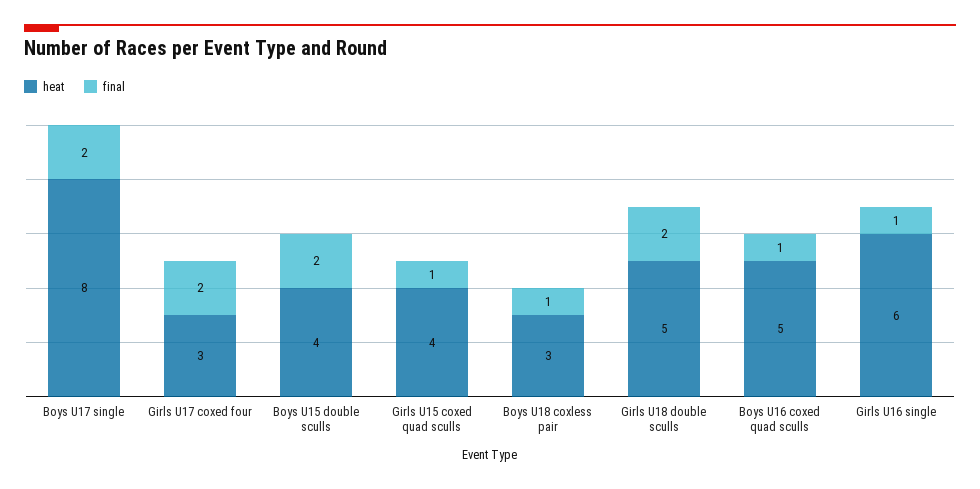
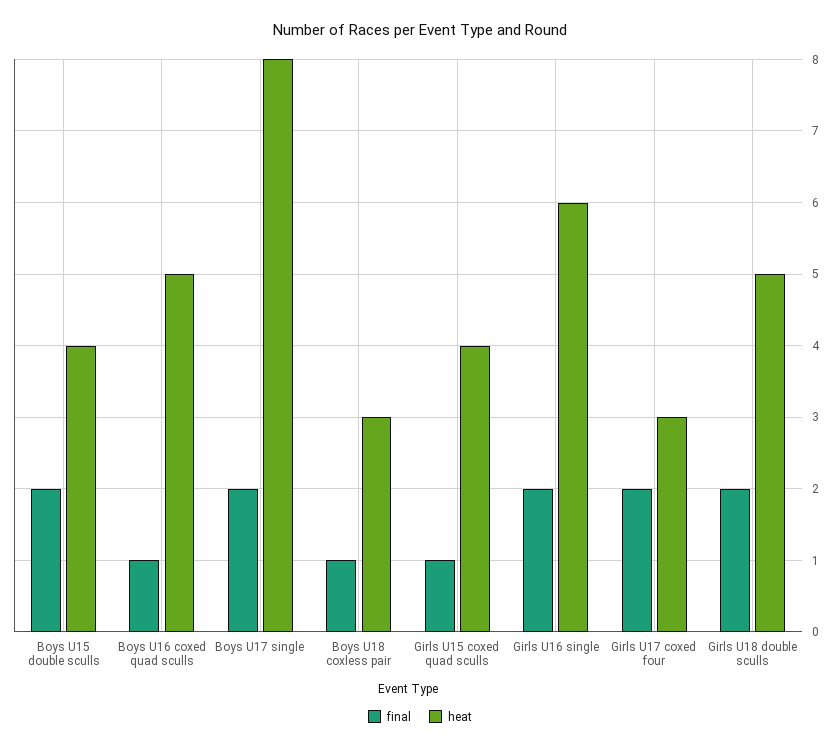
final, Girls U16 single: 1 -> 2

